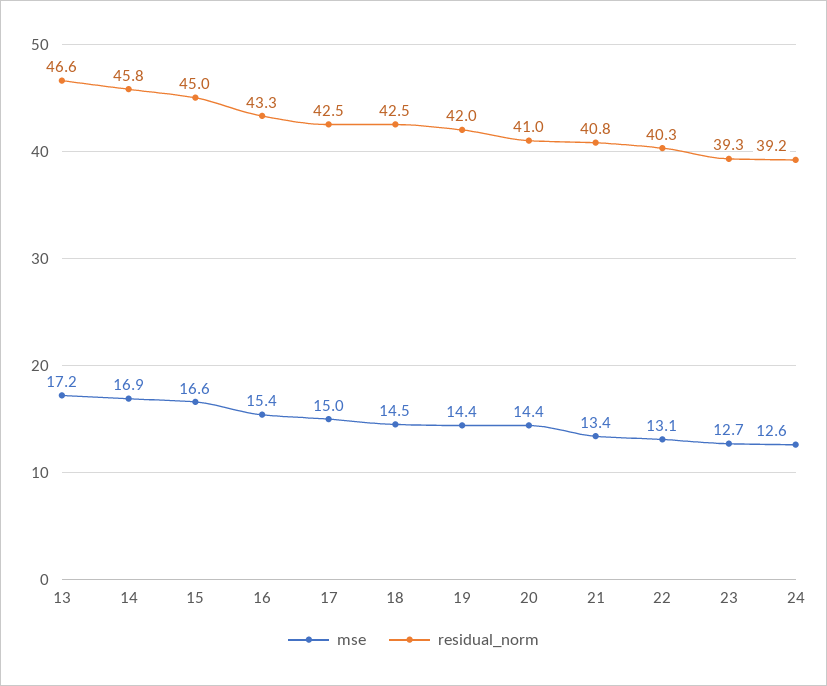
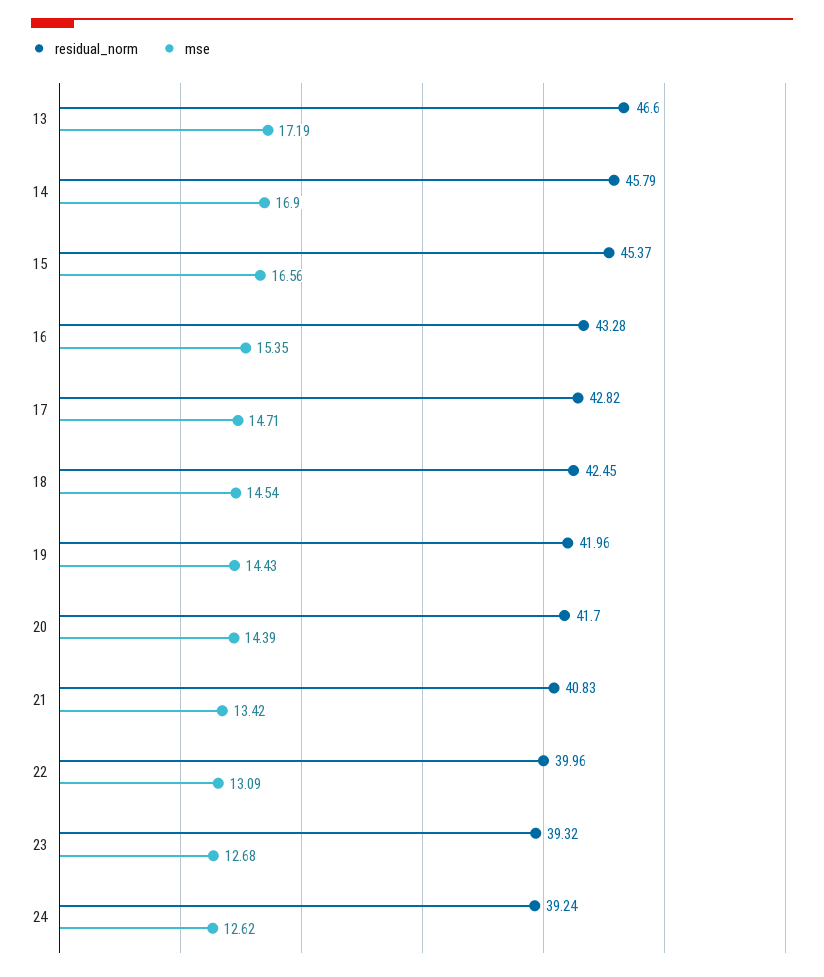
residual_norm, 15: 45 -> 45.37
mse, 17: 15 -> 14.71
residual_norm, 17: 42.5 -> 42.82
residual_norm, 20: 41 -> 41.7
residual_norm, 22: 40.3 -> 39.96

